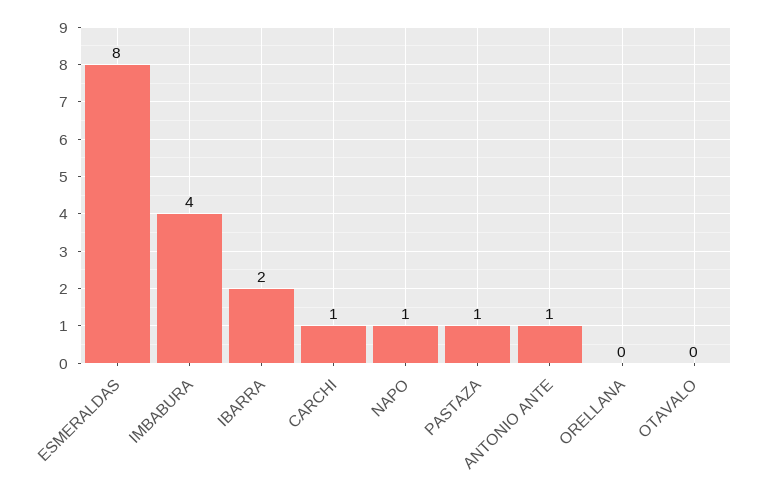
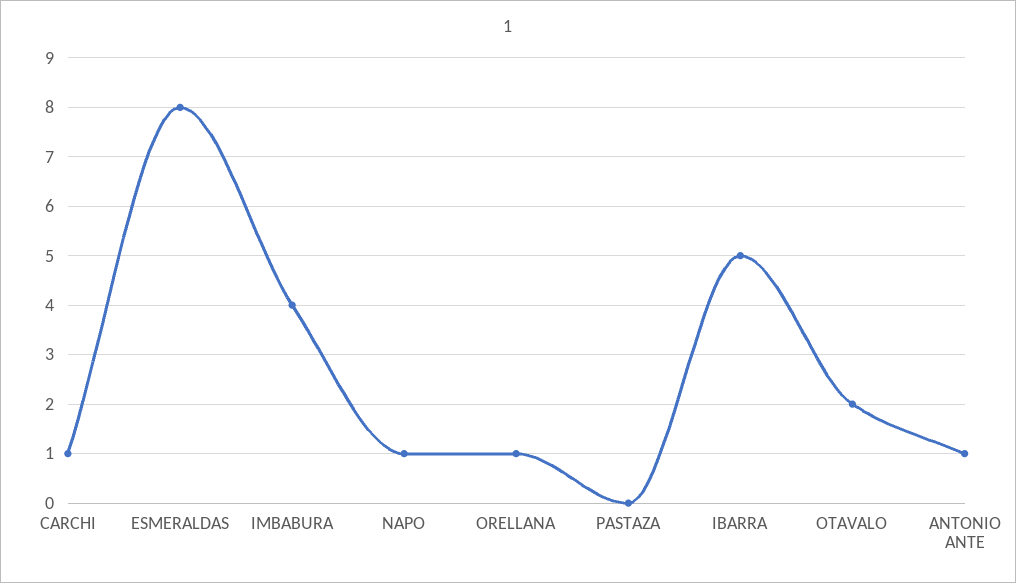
IBARRA: 2 -> 5
PASTAZA: 1 -> 0
ORELLANA: 0 -> 1
OTAVALO: 0 -> 2

